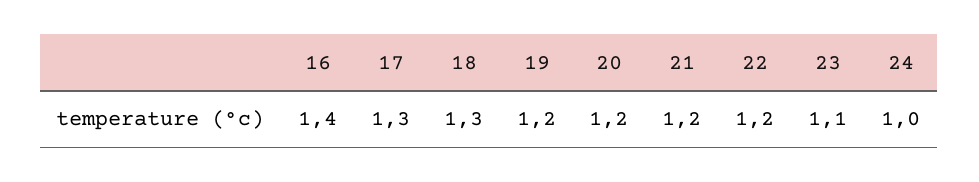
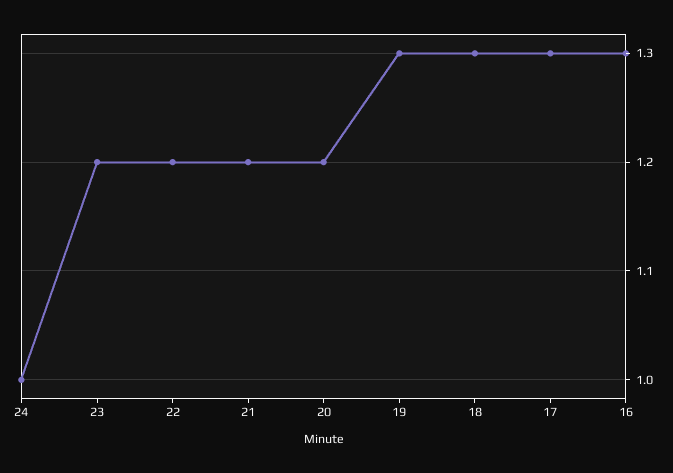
16: 1.4 -> 1.3
19: 1.2 -> 1.3
23: 1.1 -> 1.2

